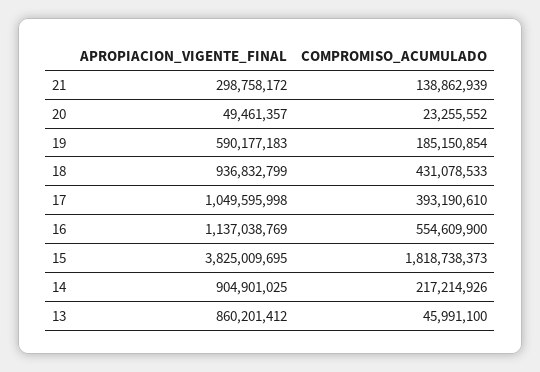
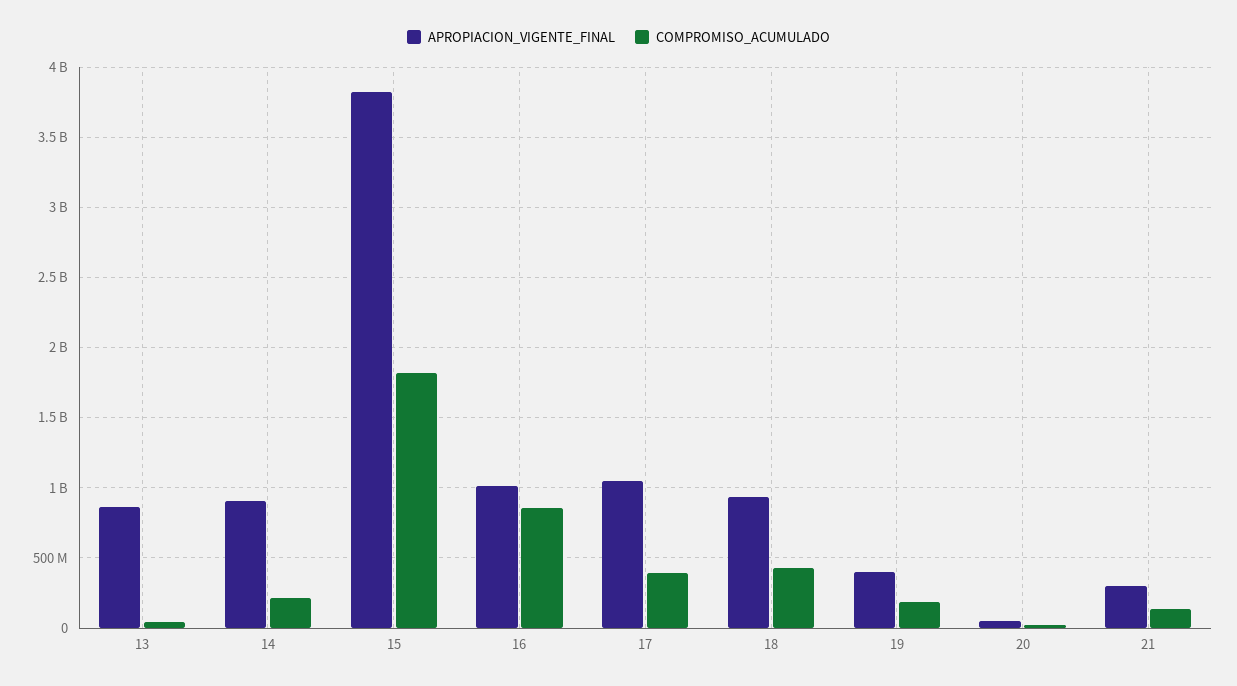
APROPIACION_VIGENTE_FINAL, 19: 590177183 -> 400000000
APROPIACION_VIGENTE_FINAL, 16: 1137038769 -> 1000000000
COMPROMISO_ACUMULADO, 16: 554609900 -> 850000000

